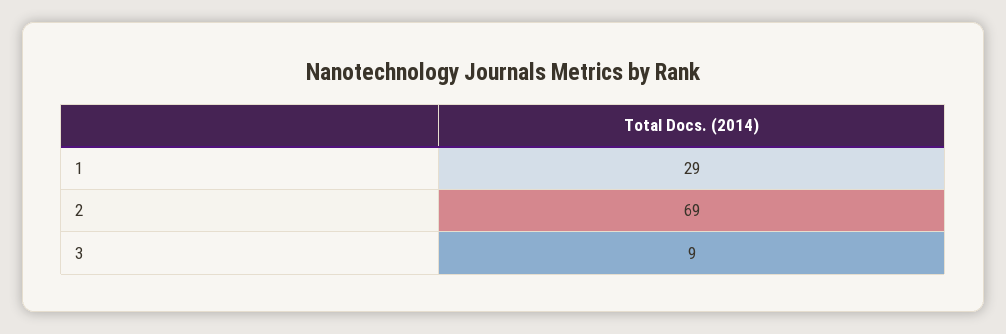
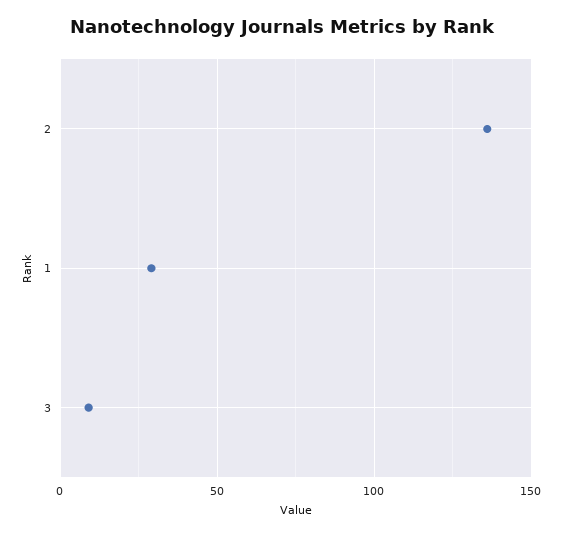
2: 69 -> 135

